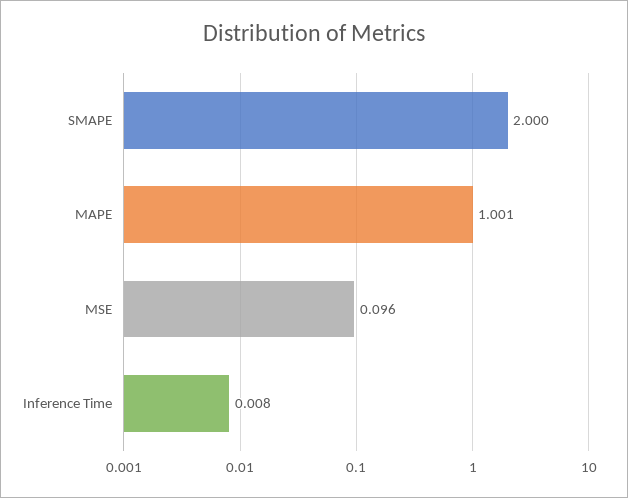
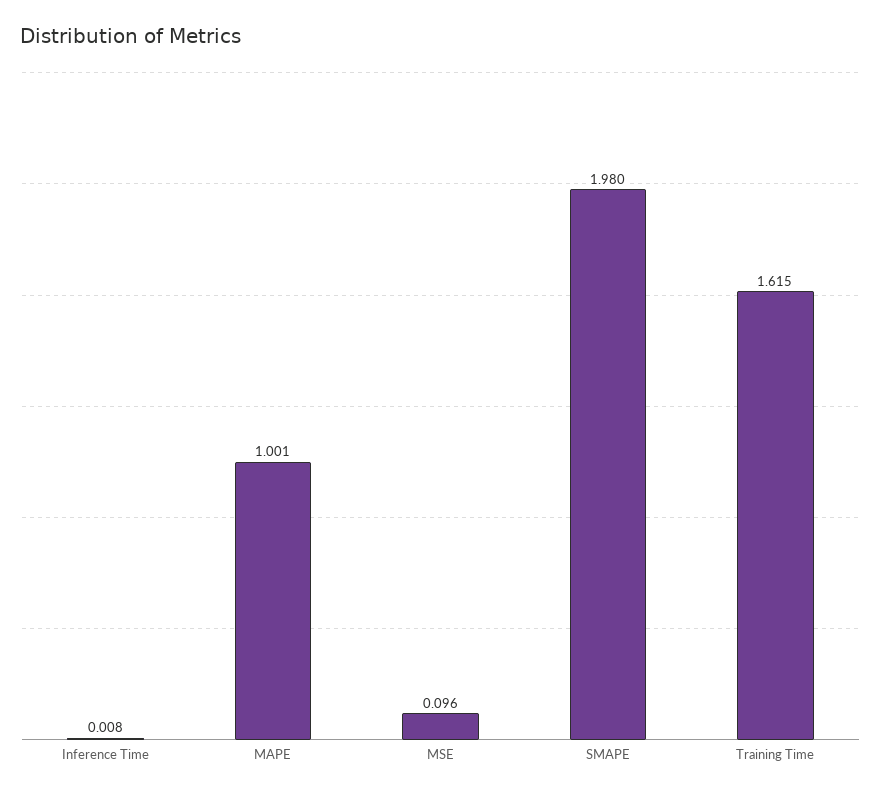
SMAPE: 2 -> 1.98
Training Time: none -> 1.615

